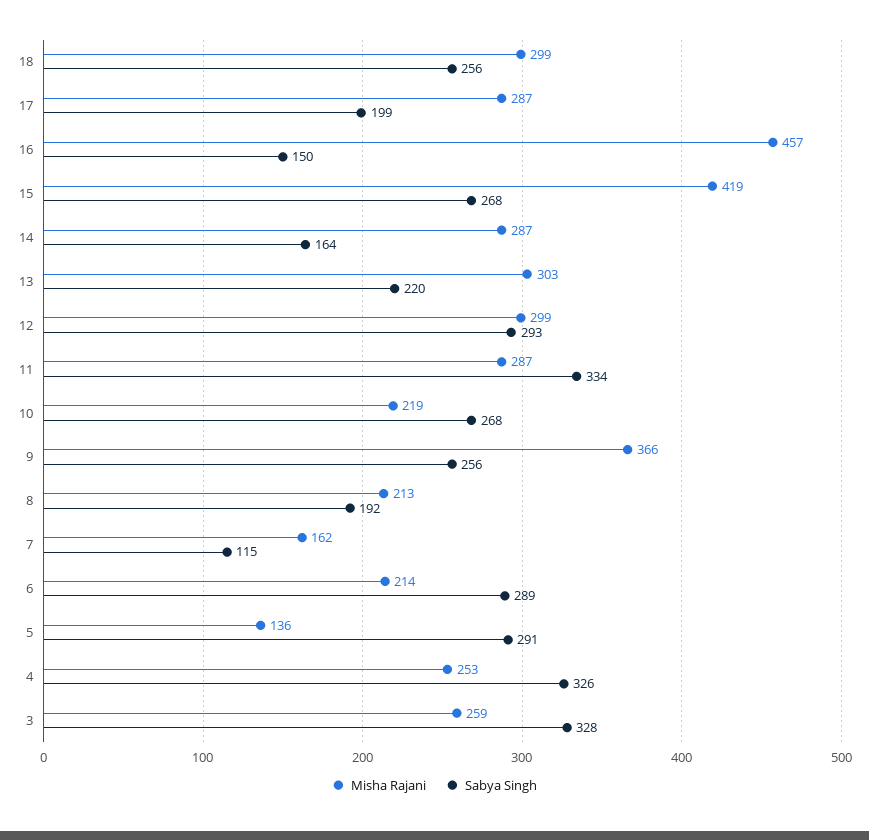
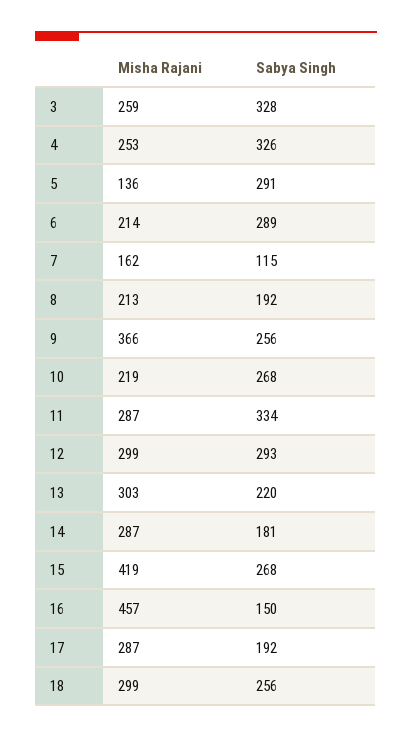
Sabya Singh, 17: 199 -> 192
Sabya Singh, 14: 164 -> 181

